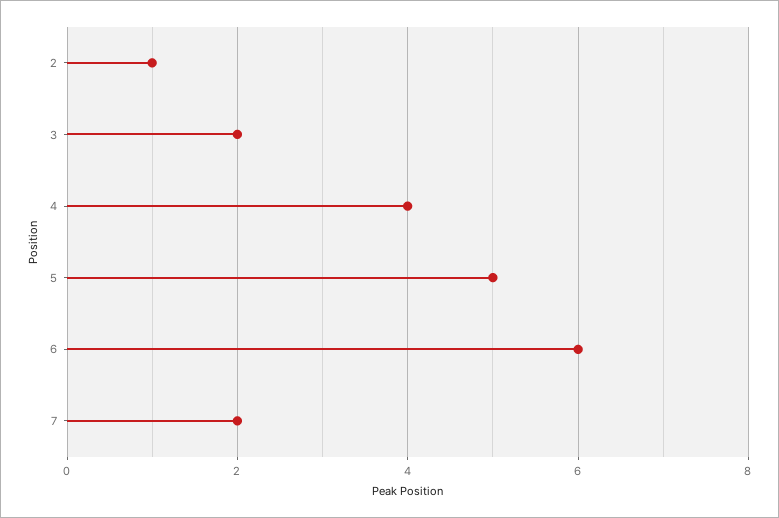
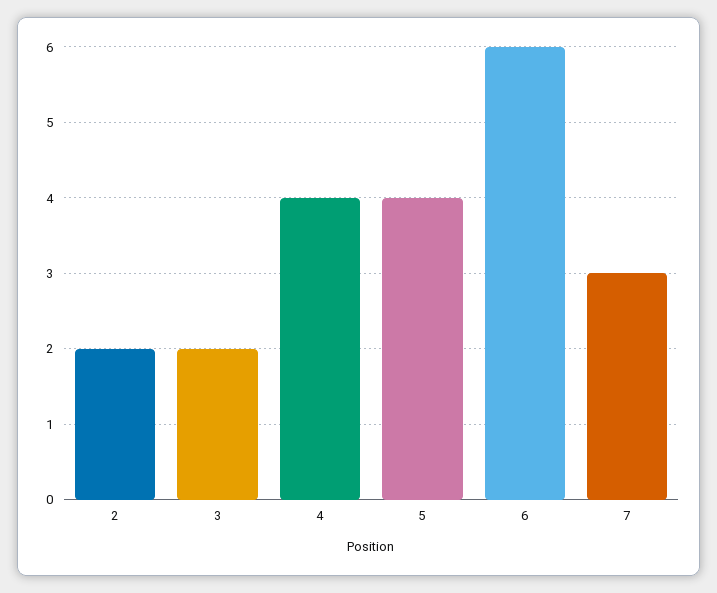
2: 1 -> 2
5: 5 -> 4
7: 2 -> 3

